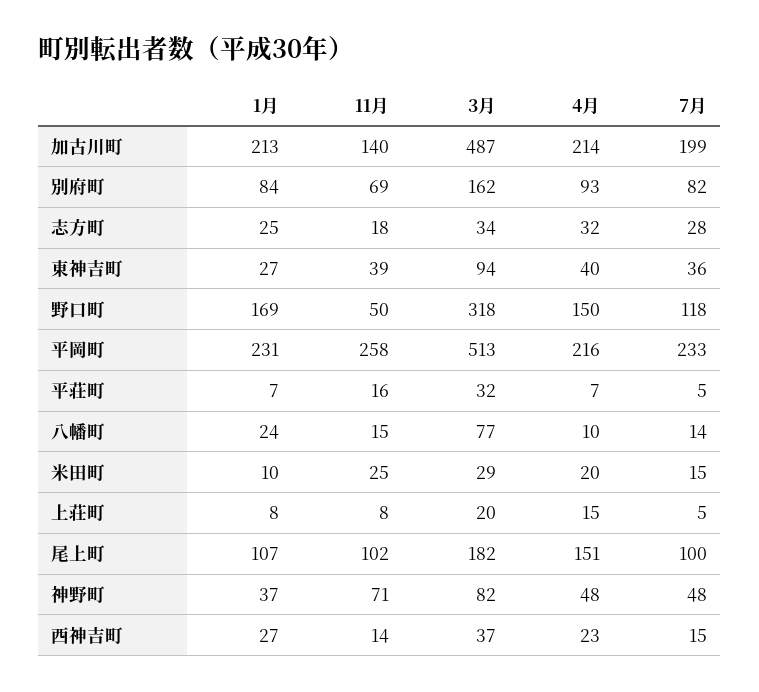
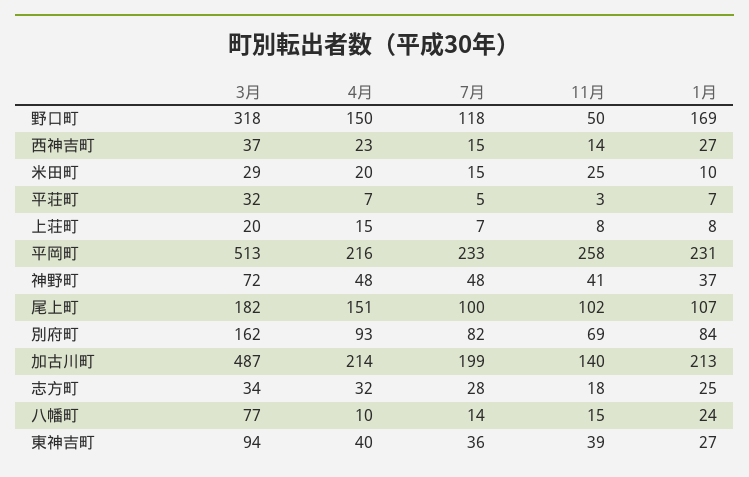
11月, 平荘町: 16 -> 3
7月, 上荘町: 5 -> 7
11月, 神野町: 71 -> 41
3月, 神野町: 82 -> 72

